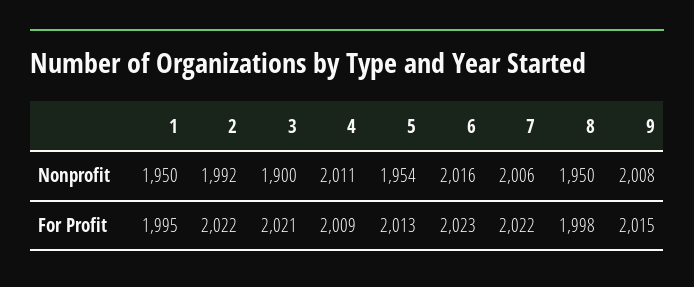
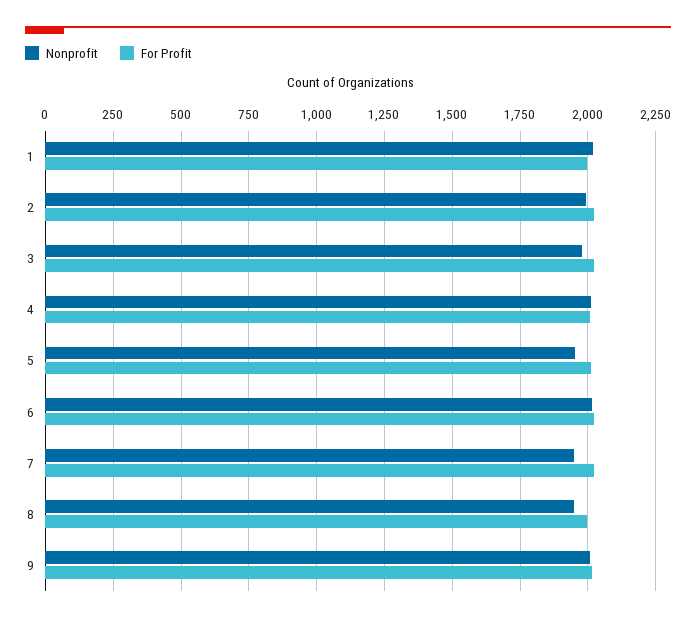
Nonprofit, 1: 1950 -> 2025
Nonprofit, 3: 1900 -> 1975
Nonprofit, 7: 2006 -> 1950

